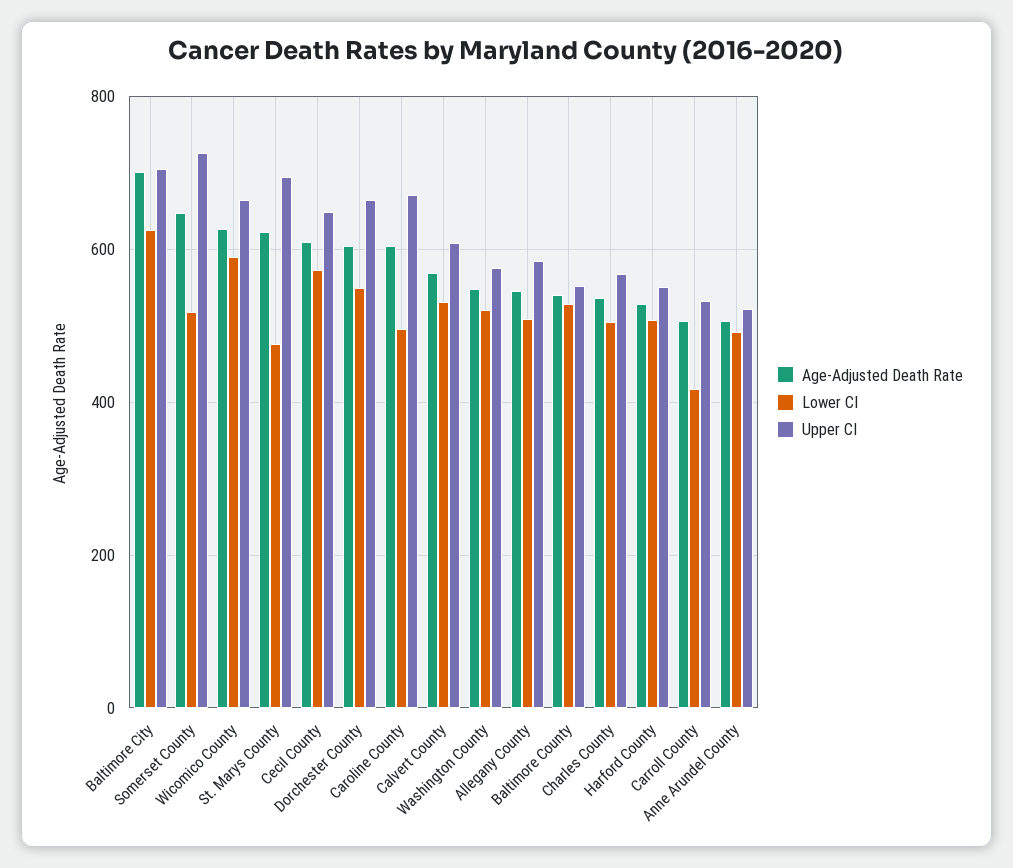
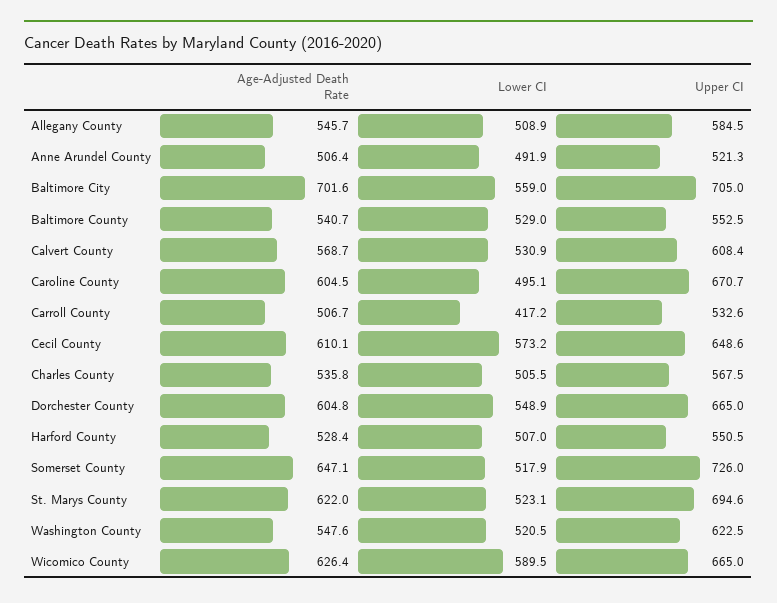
Lower CI, Baltimore City: 620 -> 559
Lower CI, St. Marys County: 480 -> 523.1
Upper CI, Washington County: 580 -> 622.5

